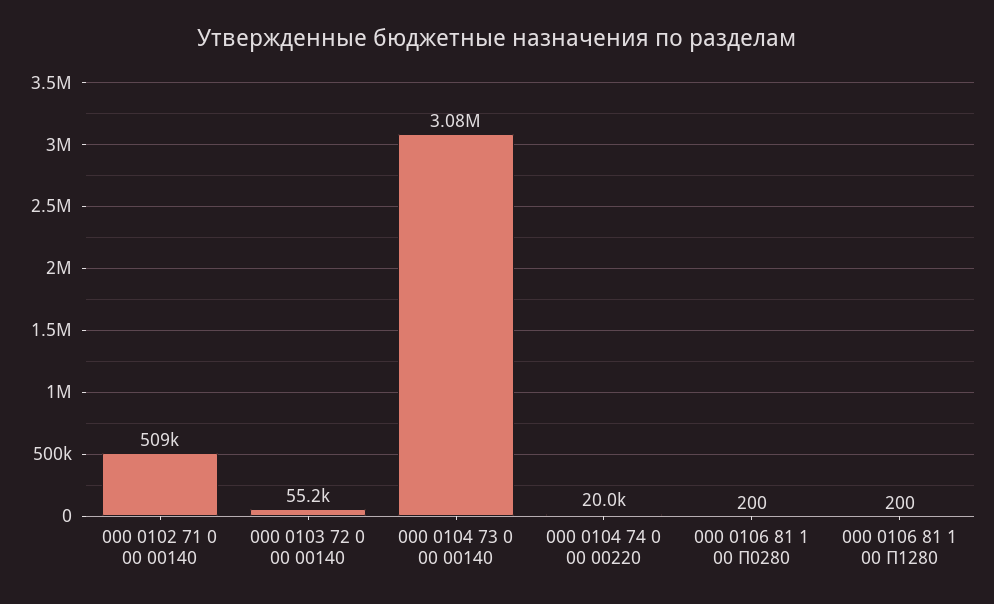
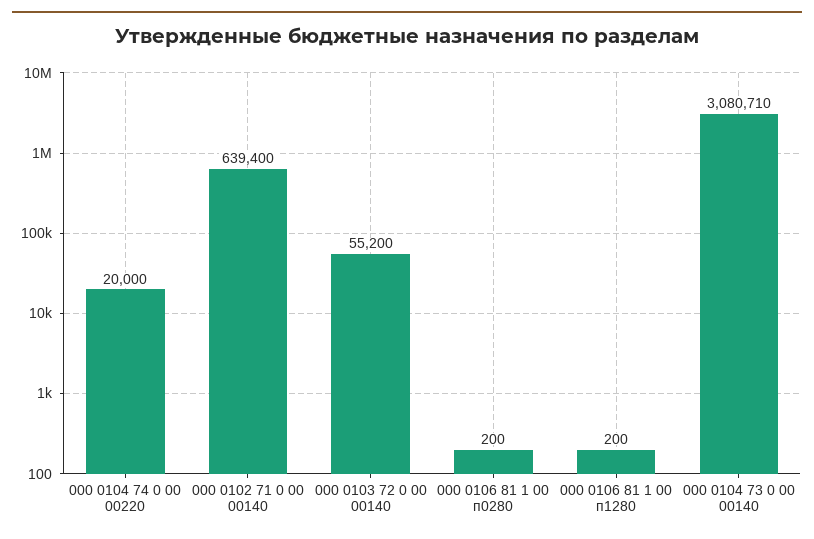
000 0102 71 0 00 00140: 509000 -> 639400

